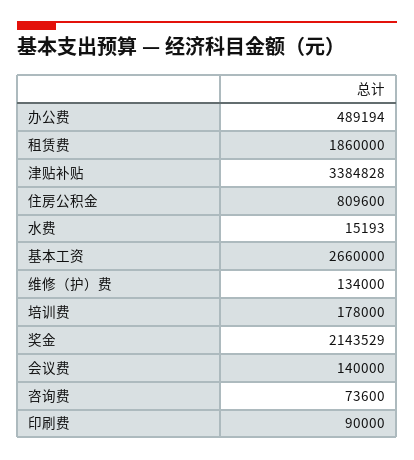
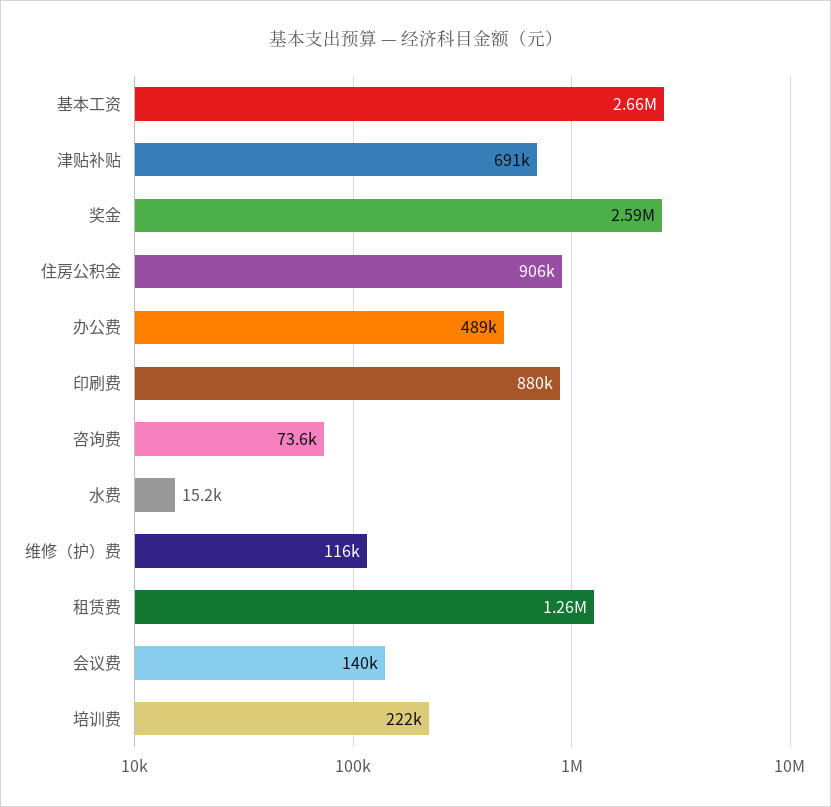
租赁费: 1860000 -> 1260000
津贴补贴: 3384828 -> 691000
住房公积金: 809600 -> 906000
维修（护）费: 134000 -> 116000
培训费: 178000 -> 222000
奖金: 2143529 -> 2590000
印刷费: 90000 -> 880000

